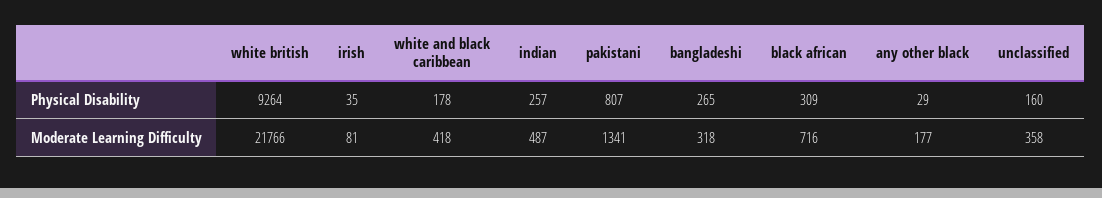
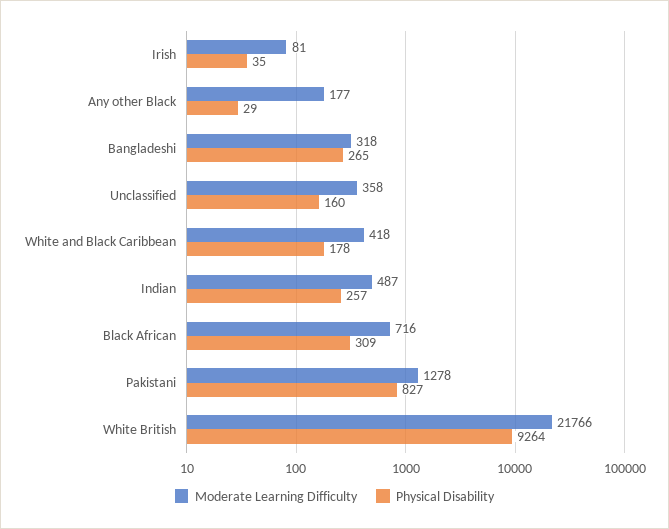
Physical Disability, pakistani: 807 -> 827
Moderate Learning Difficulty, pakistani: 1341 -> 1278

